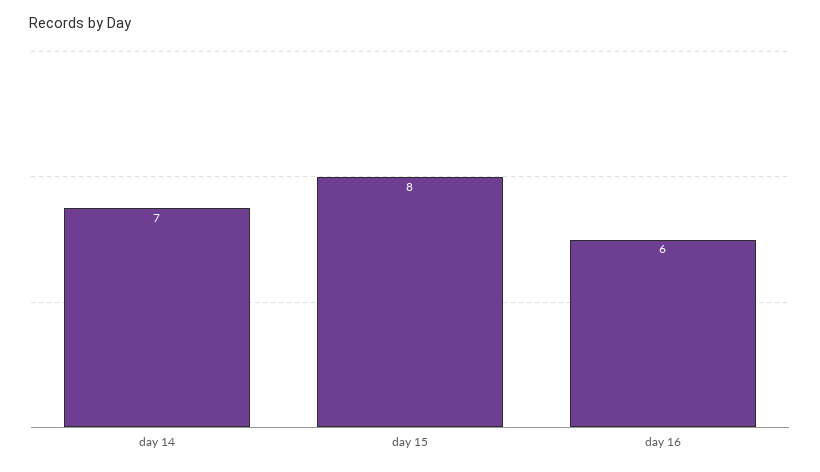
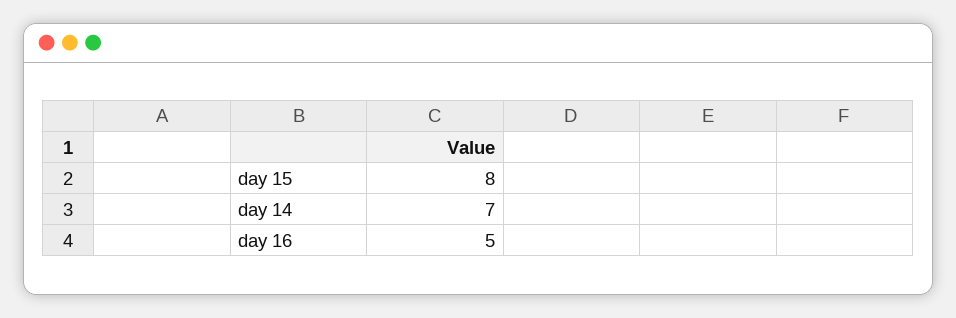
day 16: 6 -> 5

